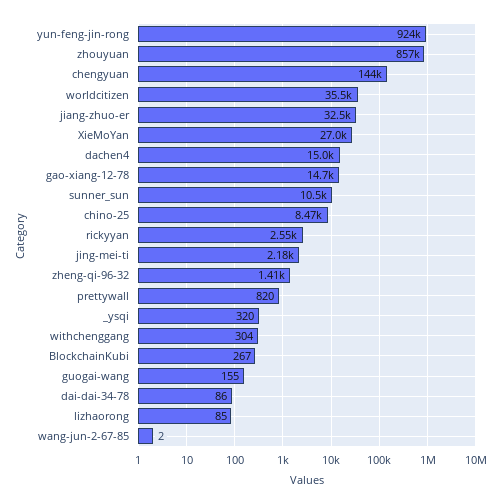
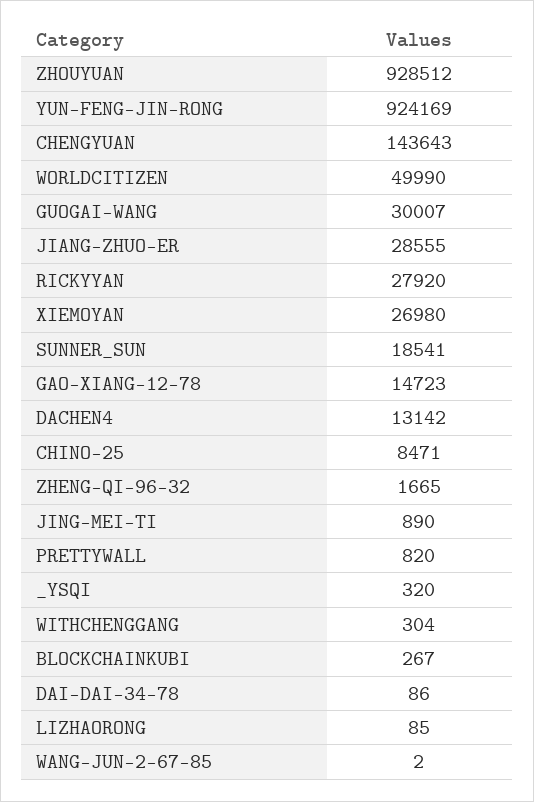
zhouyuan: 857000 -> 928512
worldcitizen: 35500 -> 49990
jiang-zhuo-er: 32500 -> 28555
dachen4: 15000 -> 13142
sunner_sun: 10500 -> 18541
rickyyan: 2550 -> 27920
jing-mei-ti: 2180 -> 890
zheng-qi-96-32: 1410 -> 1665
guogai-wang: 155 -> 30007

